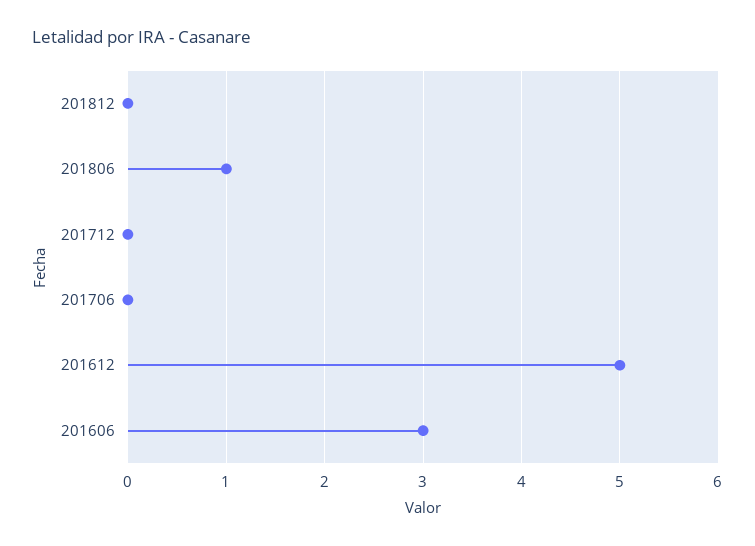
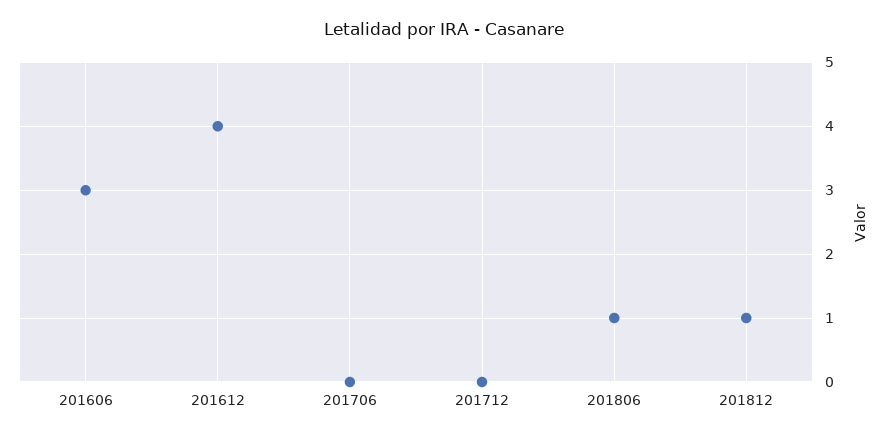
201812: 0 -> 1
201612: 5 -> 4

